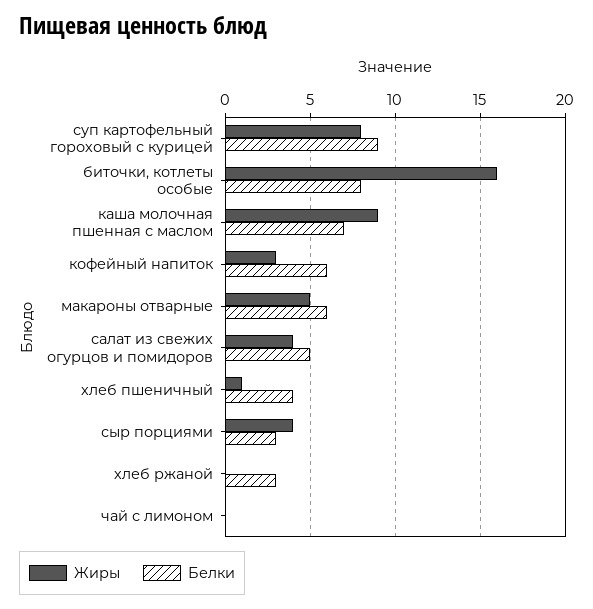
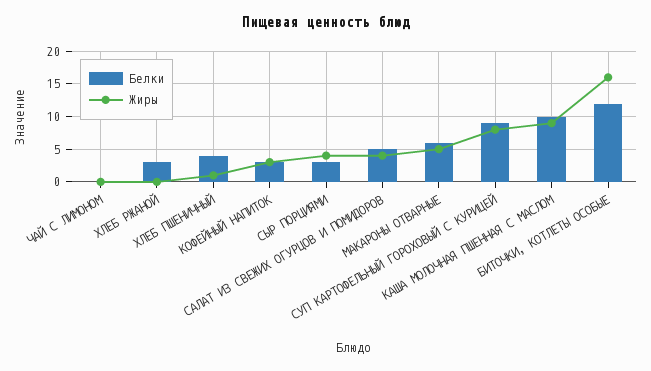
Белки, биточки, котлеты особые: 8 -> 12
Белки, каша молочная пшенная с маслом: 7 -> 10
Белки, кофейный напиток: 6 -> 3

